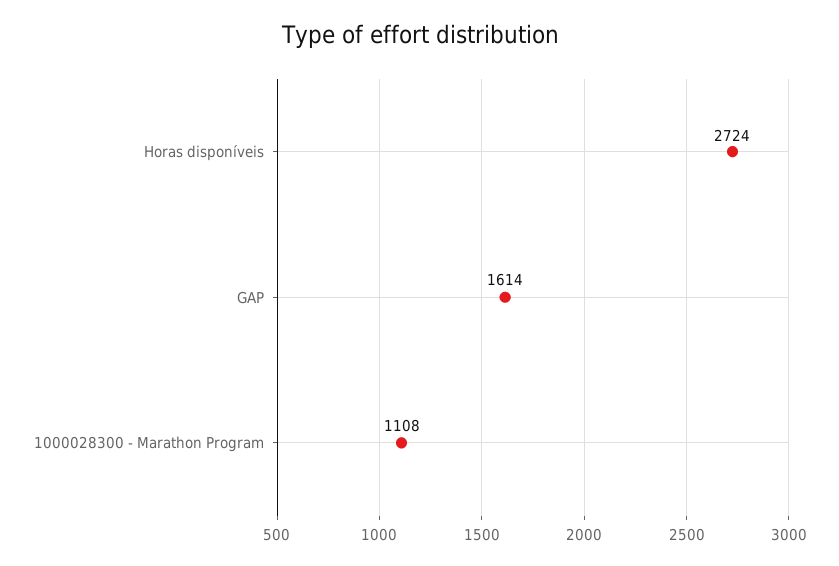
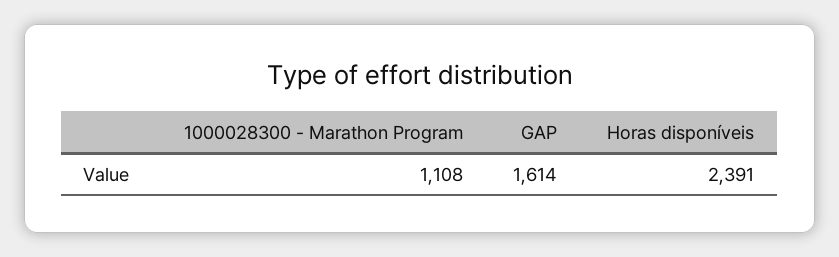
Horas disponíveis: 2724 -> 2391

